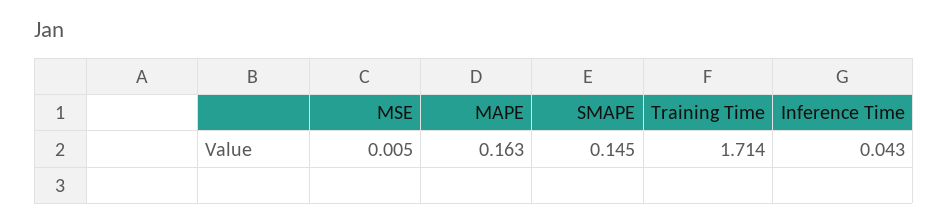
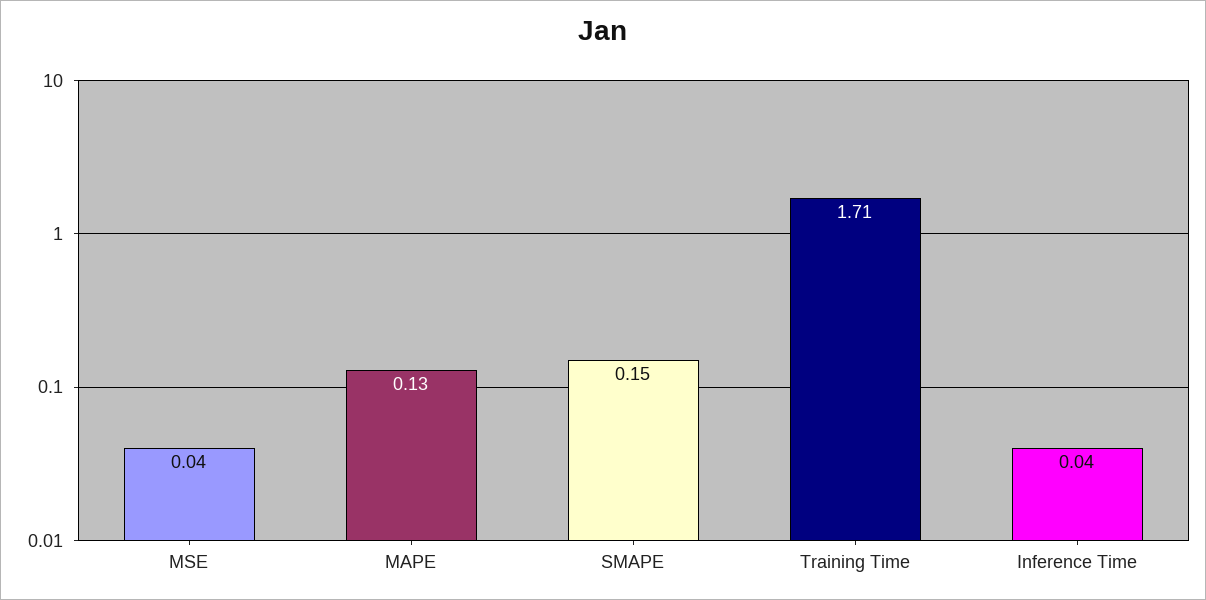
MSE: 0.005 -> 0.04
MAPE: 0.163 -> 0.13

